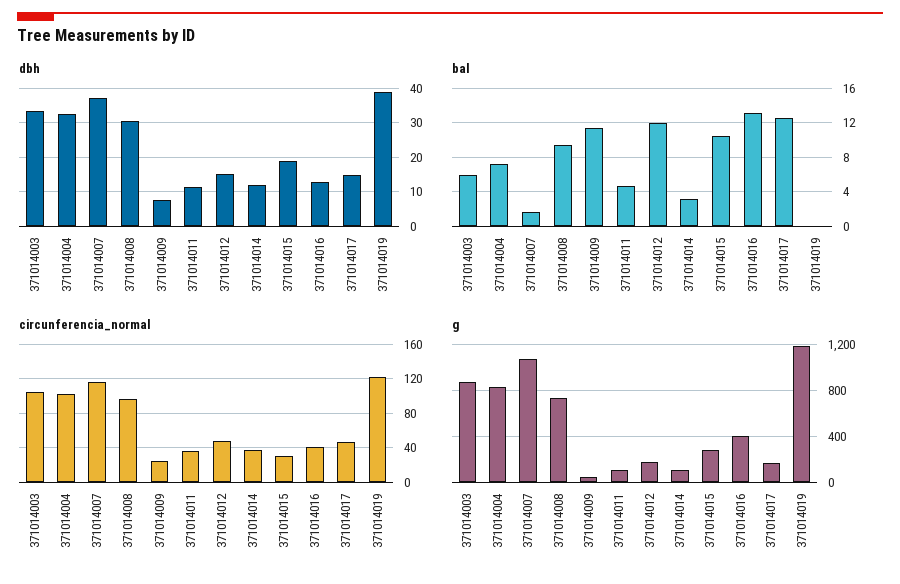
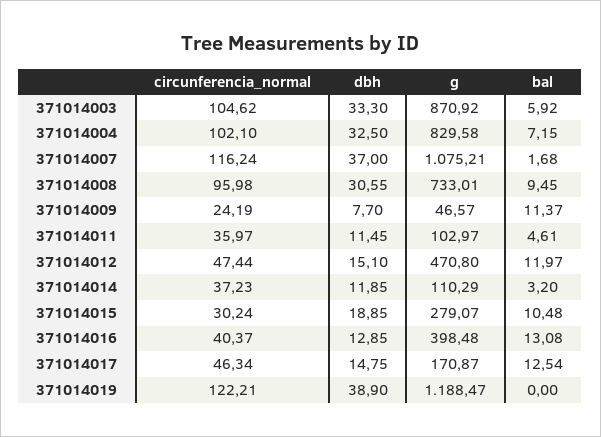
g, 371014012: 200 -> 470.8

